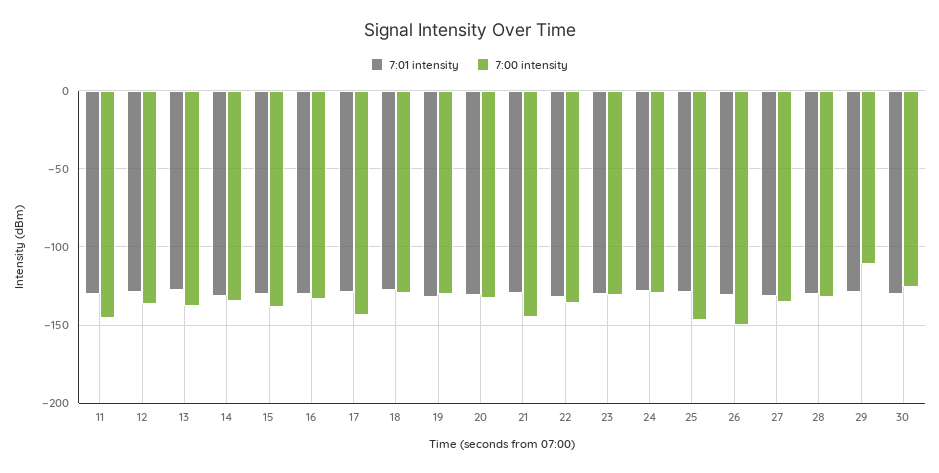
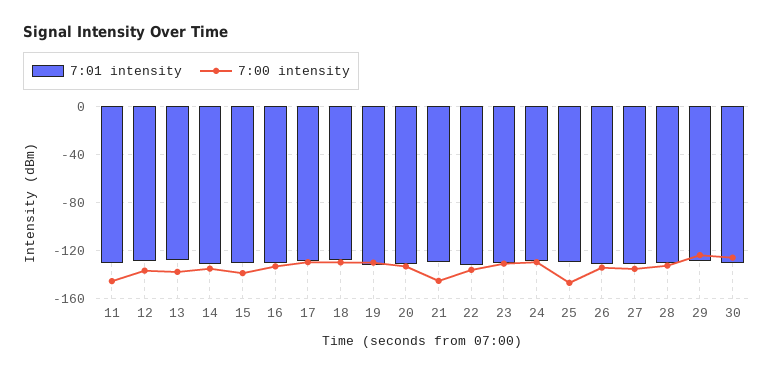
7:00 intensity, 17: -145 -> -130
7:00 intensity, 26: -150 -> -135
7:00 intensity, 29: -110 -> -125

